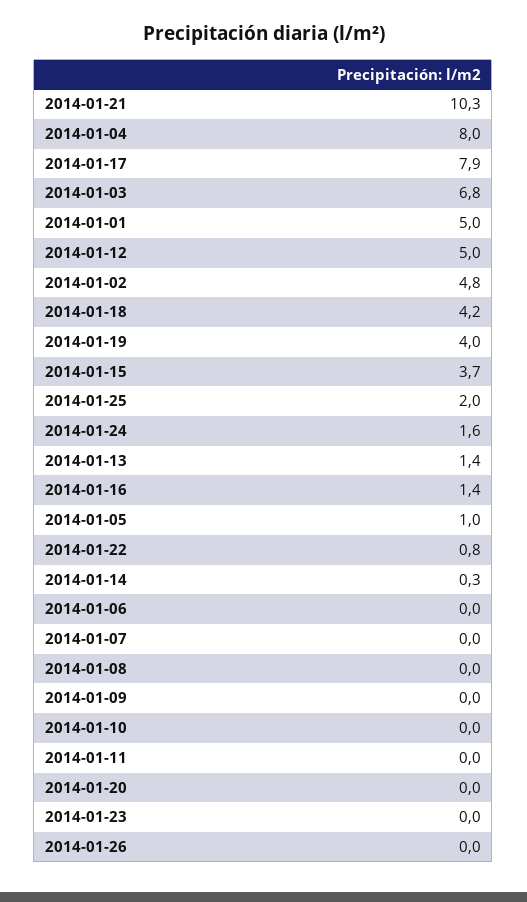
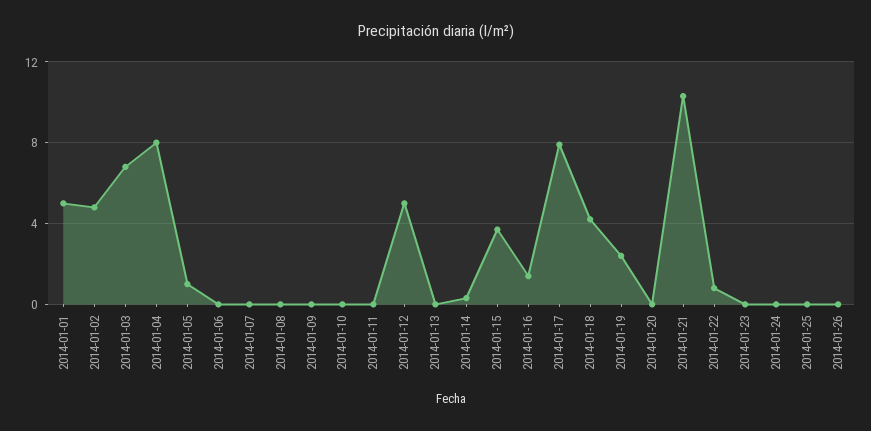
2014-01-19: 4 -> 2.5
2014-01-25: 2 -> 0
2014-01-24: 1.6 -> 0
2014-01-13: 1.4 -> 0

